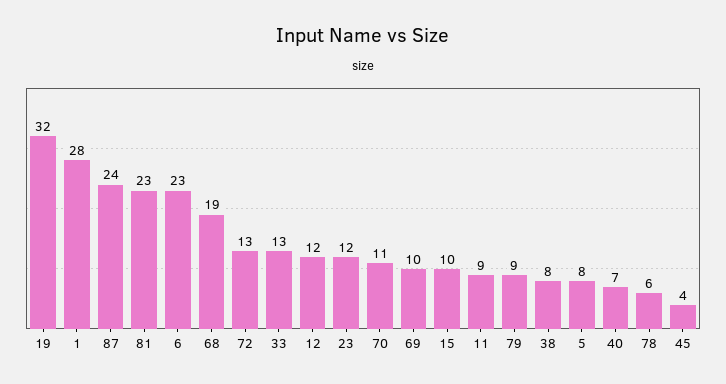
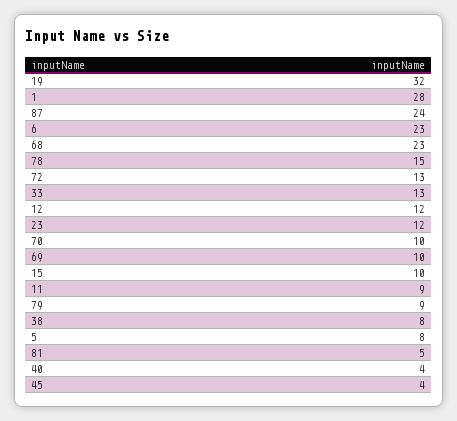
81: 23 -> 5
68: 19 -> 23
70: 11 -> 10
40: 7 -> 4
78: 6 -> 15

